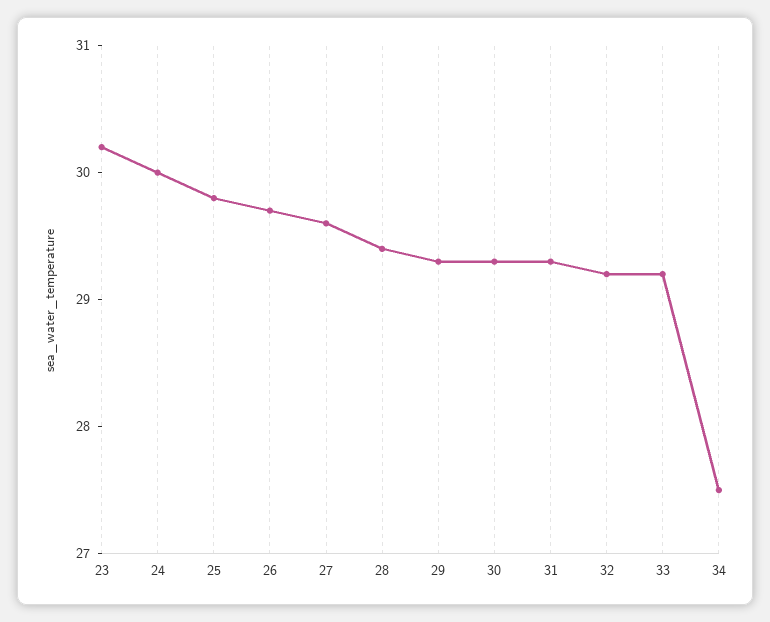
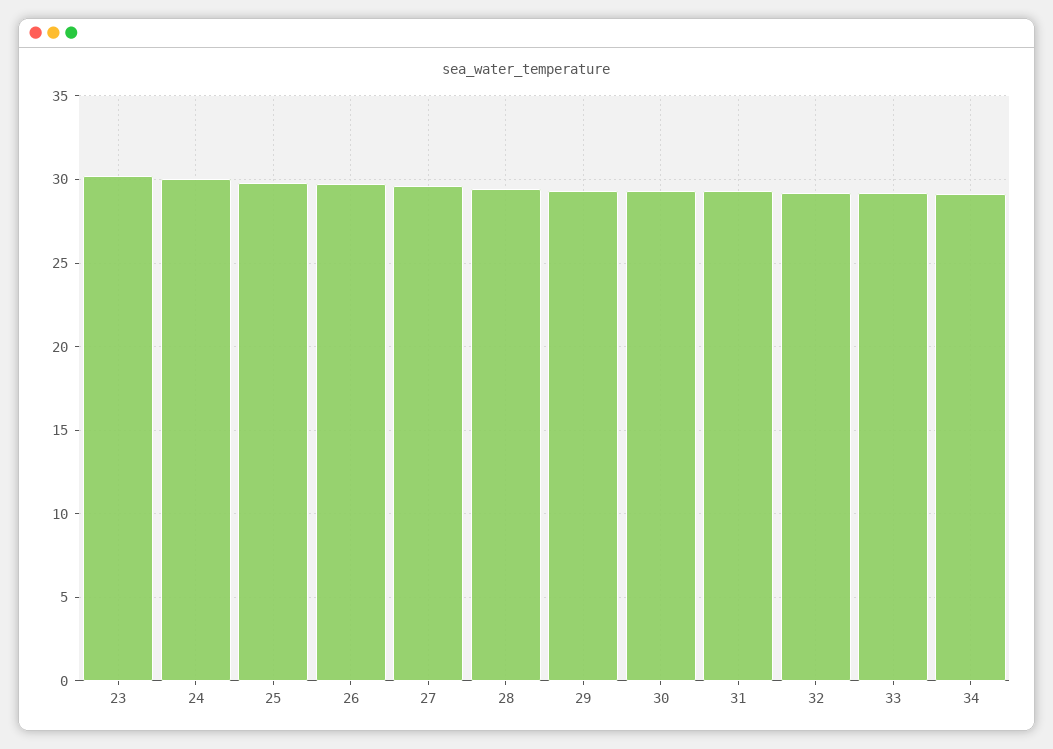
34: 27.5 -> 29

